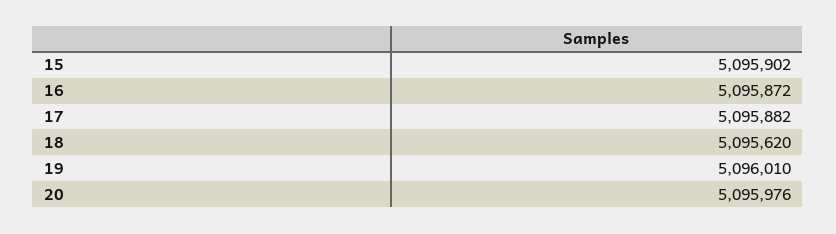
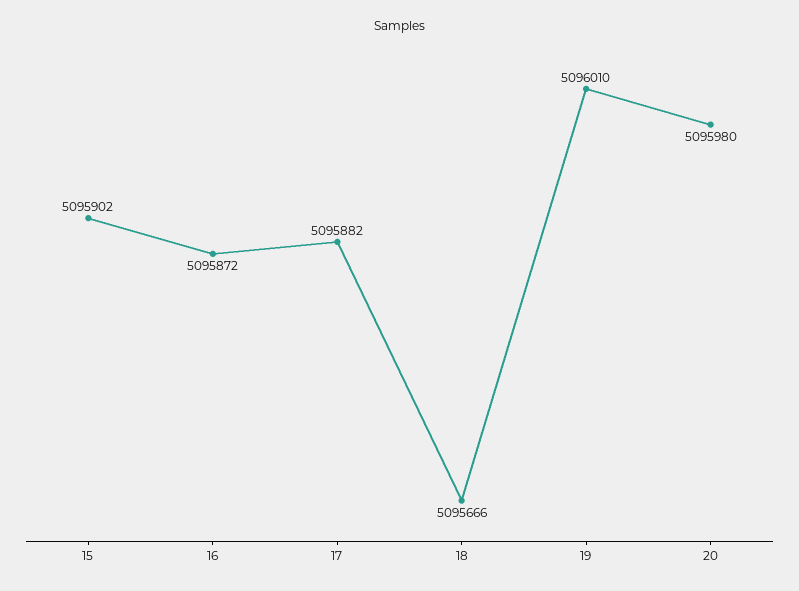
18: 5095620 -> 5095666
20: 5095976 -> 5095980

